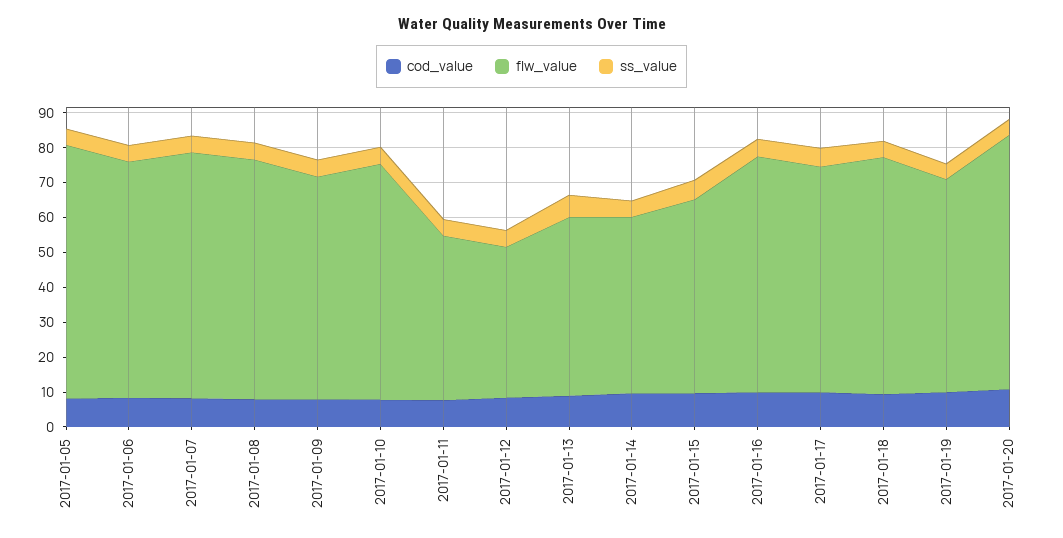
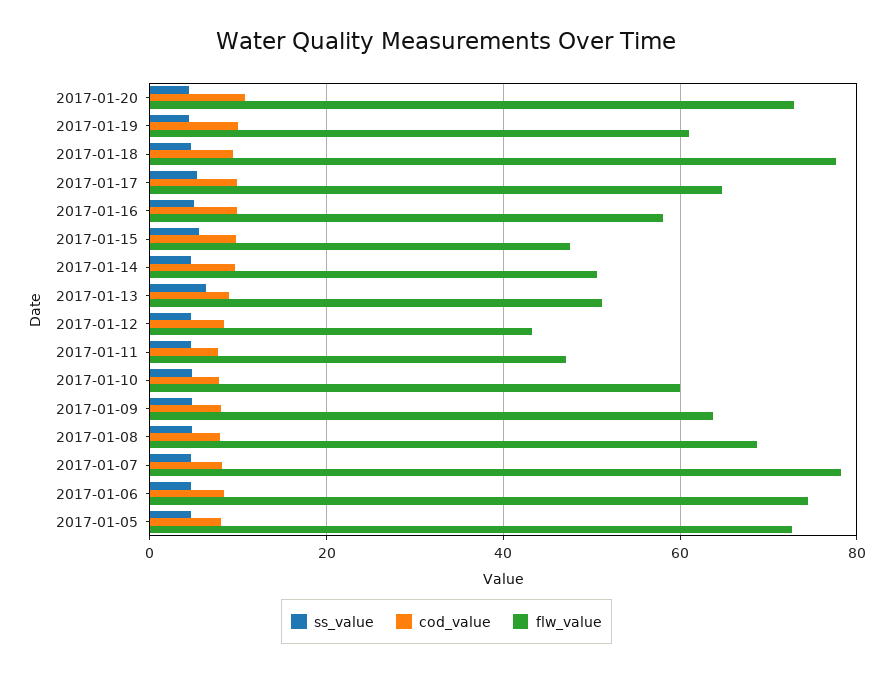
flw_value, 2017-01-06: 67.5 -> 74
flw_value, 2017-01-07: 70 -> 78
flw_value, 2017-01-10: 67.5 -> 60
flw_value, 2017-01-15: 55 -> 48
flw_value, 2017-01-16: 67.5 -> 58
flw_value, 2017-01-18: 67.5 -> 78

